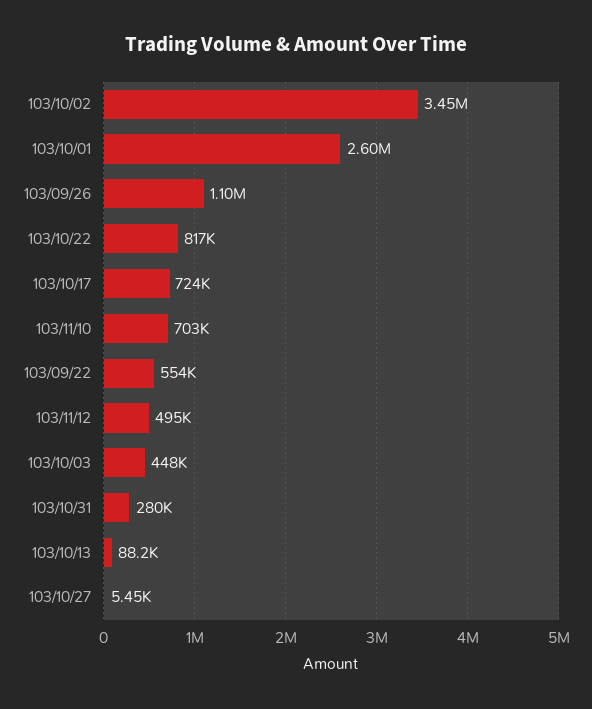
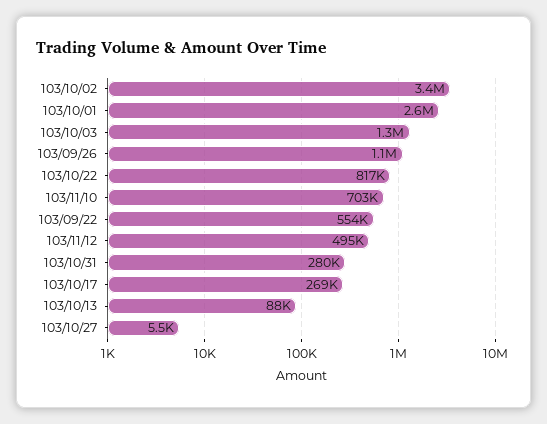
103/10/17: 724000 -> 269000
103/10/03: 448000 -> 1300000

